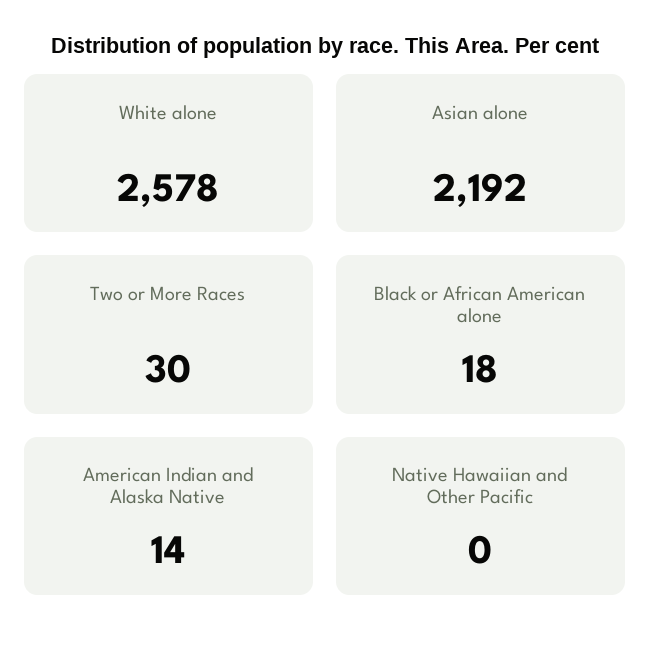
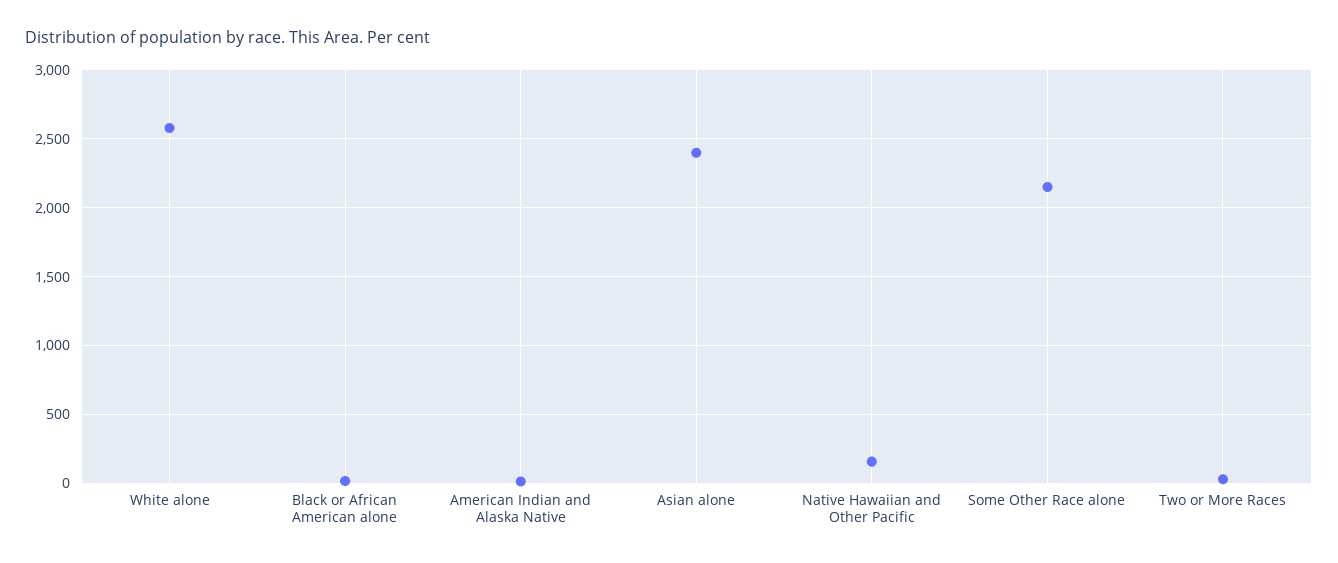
Asian alone: 2192 -> 2400
Native Hawaiian and Other Pacific: 0 -> 150
Some Other Race alone: none -> 2150

